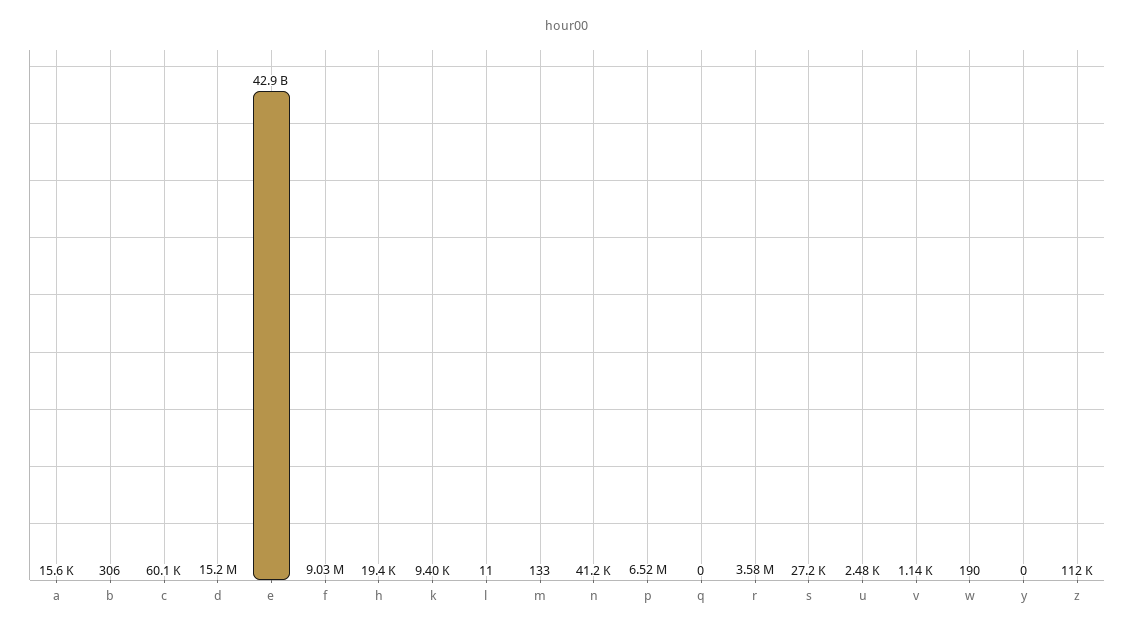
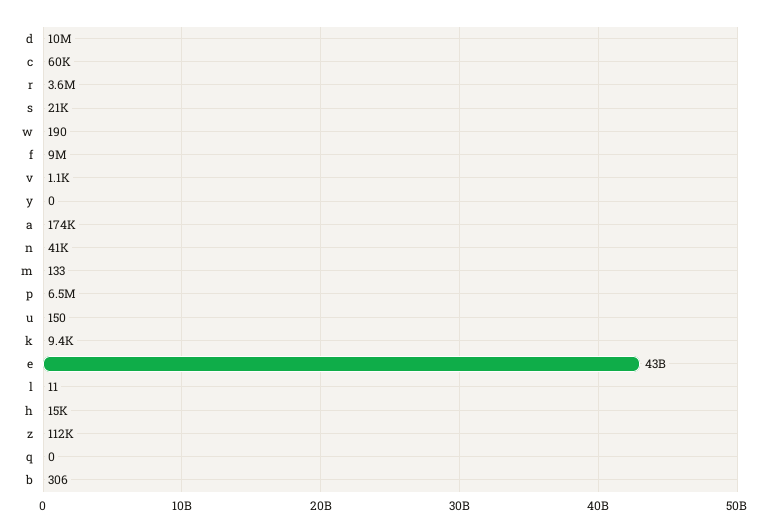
a: 15600 -> 174000
d: 15200000 -> 10000000
h: 19400 -> 15000
s: 27200 -> 21000
u: 2480 -> 150

